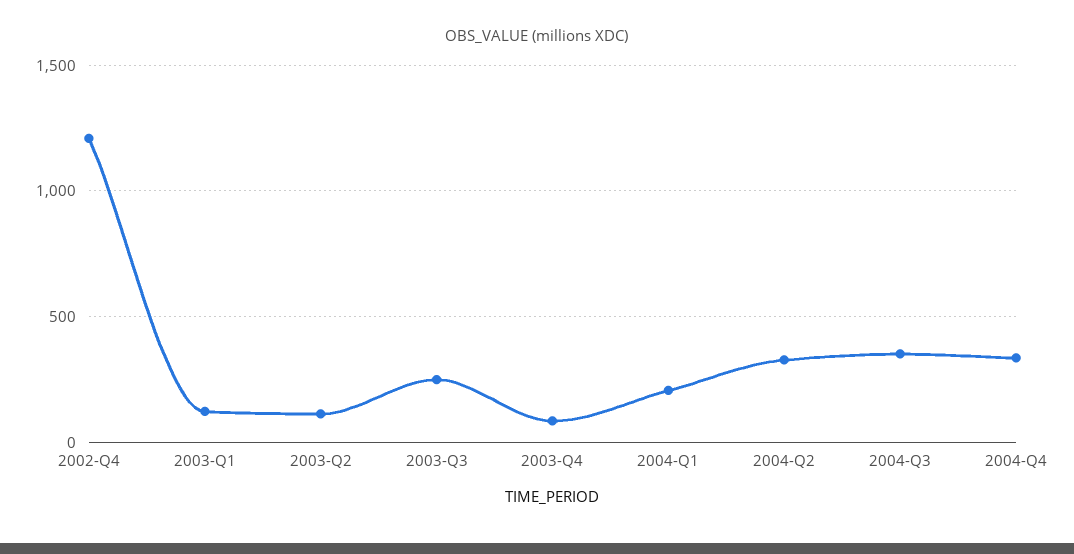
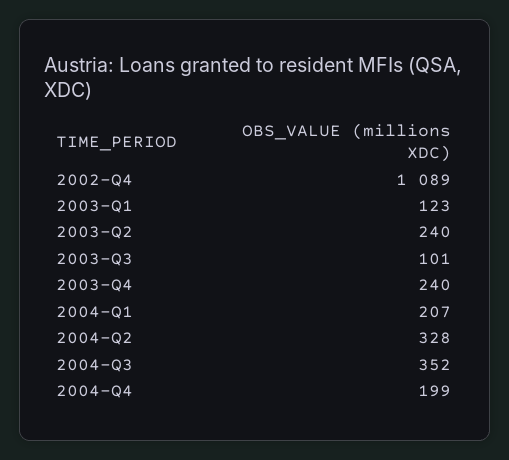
2002-Q4: 1200 -> 1089
2003-Q2: 100 -> 240
2003-Q3: 250 -> 101
2003-Q4: 100 -> 240
2004-Q4: 350 -> 199

